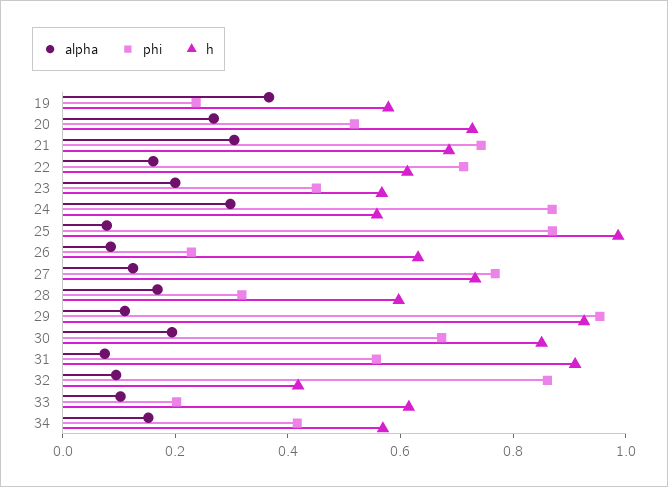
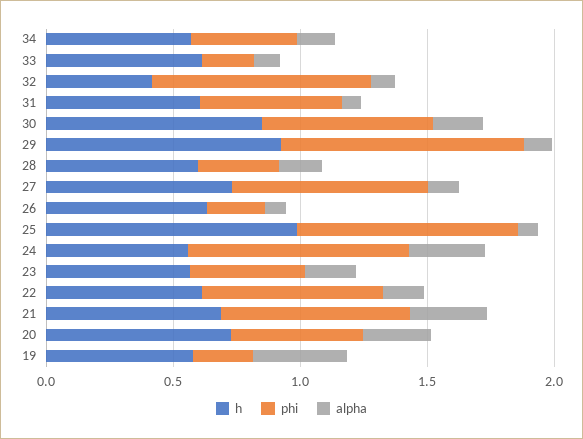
h, 31: 0.9 -> 0.6

